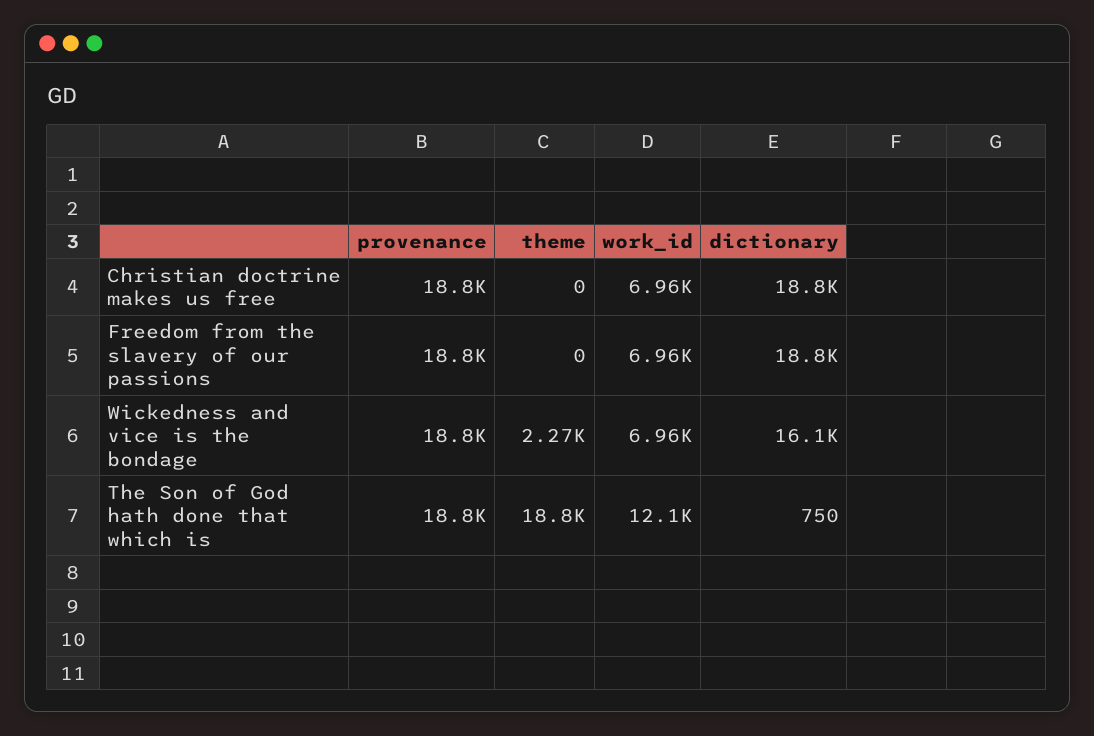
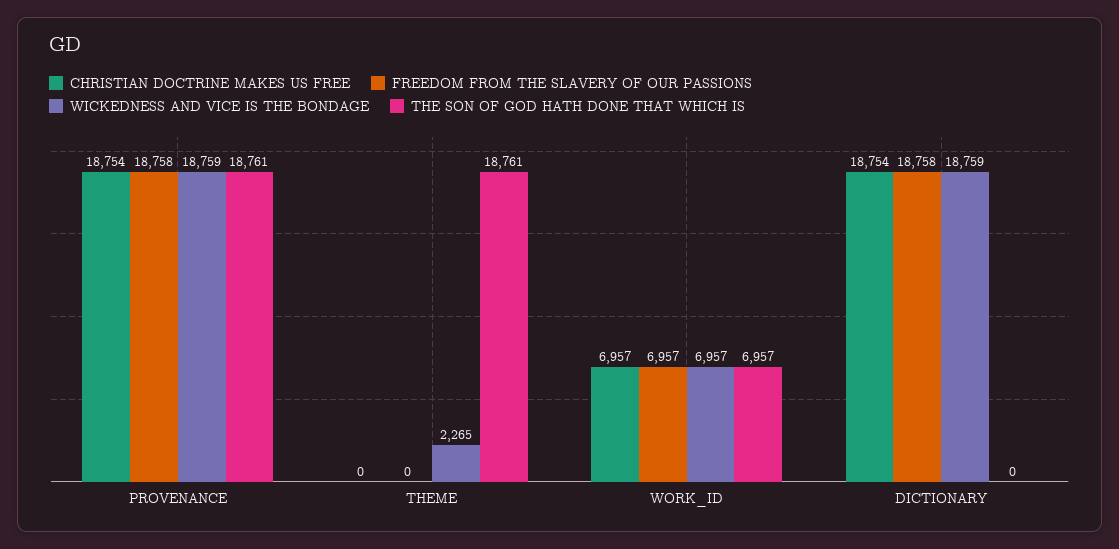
Wickedness and vice is the bondage, dictionary: 16100 -> 18759
The Son of God hath done that which is, work_id: 12100 -> 6957
The Son of God hath done that which is, dictionary: 750 -> 0

